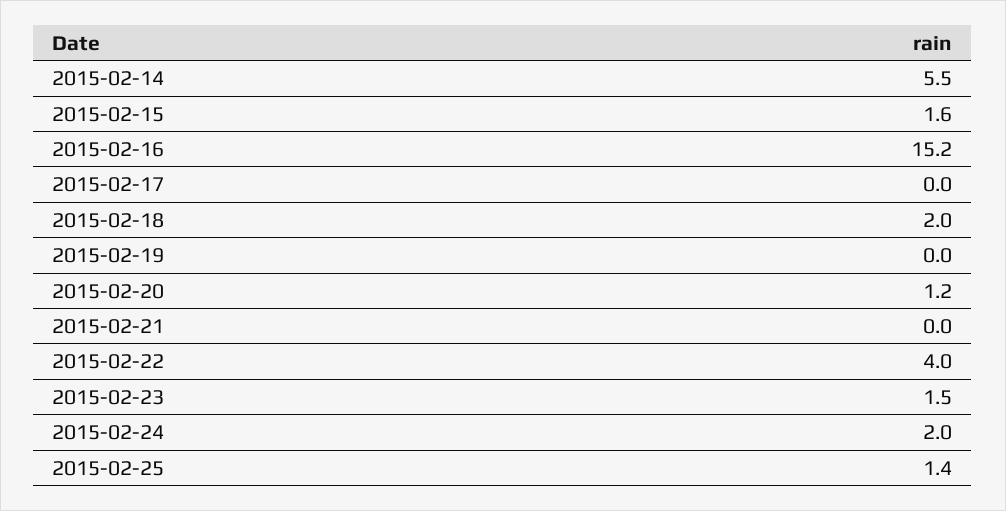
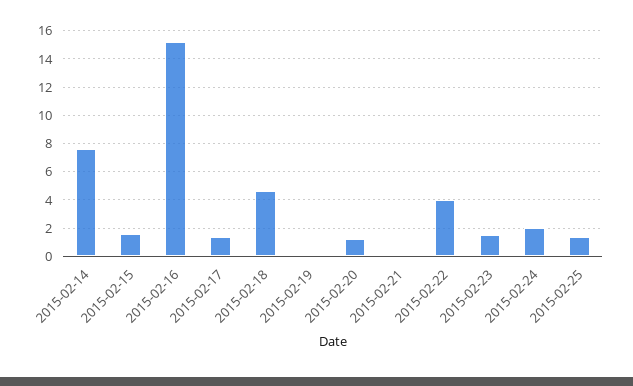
2015-02-14: 5.5 -> 7.5
2015-02-17: 0 -> 1.5
2015-02-18: 2 -> 4.5

